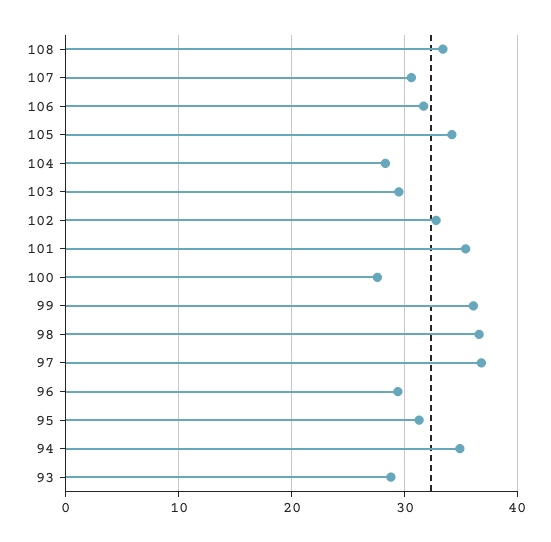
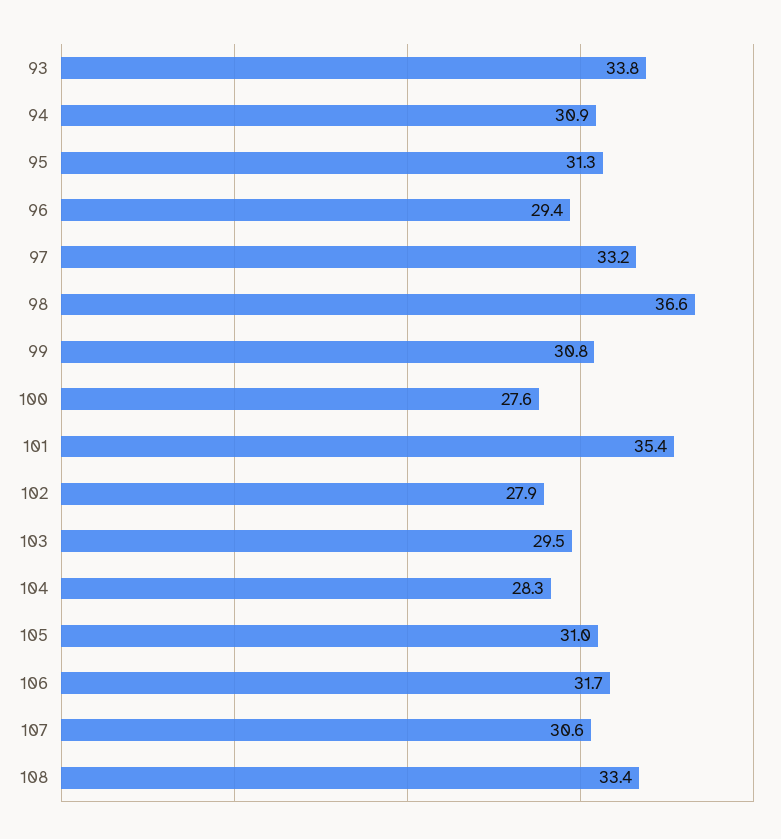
105: 34 -> 31
102: 33 -> 27.9
99: 36 -> 30.8
97: 37 -> 33.2
94: 35 -> 30.9
93: 29 -> 33.8

